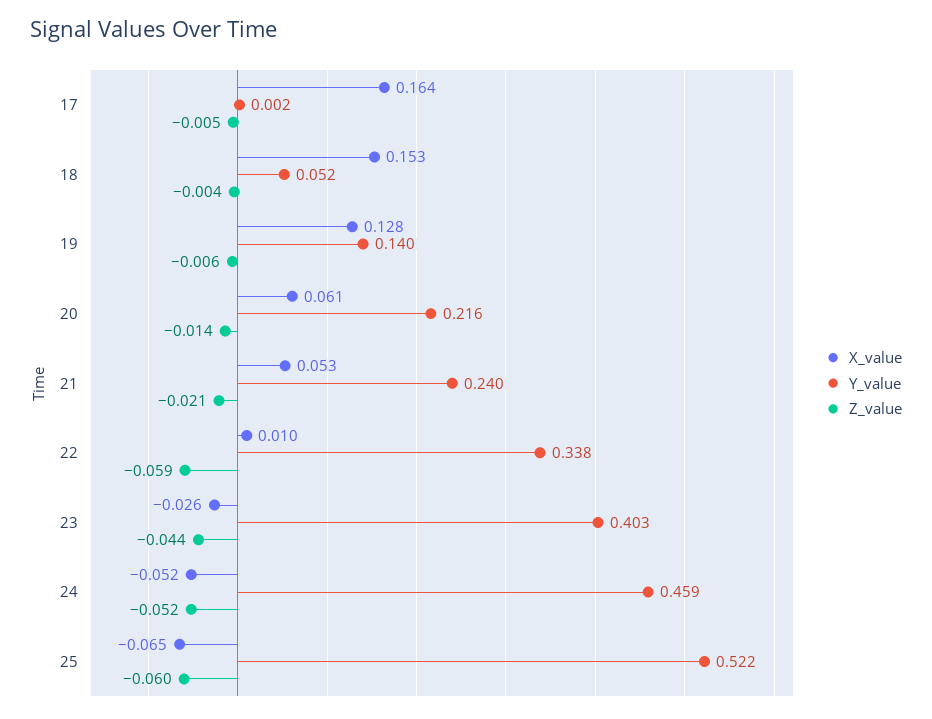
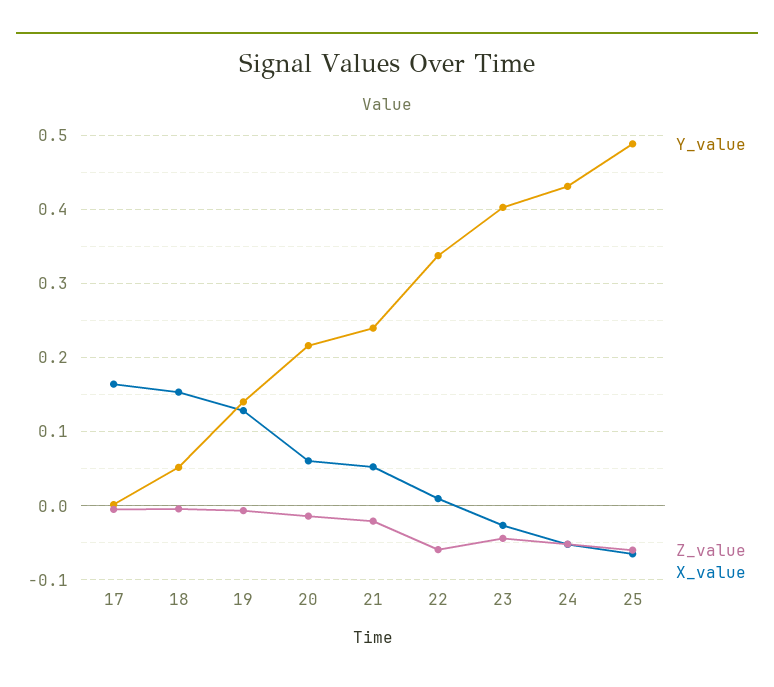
Y_value, 24: 0.459 -> 0.43
Y_value, 25: 0.522 -> 0.49

